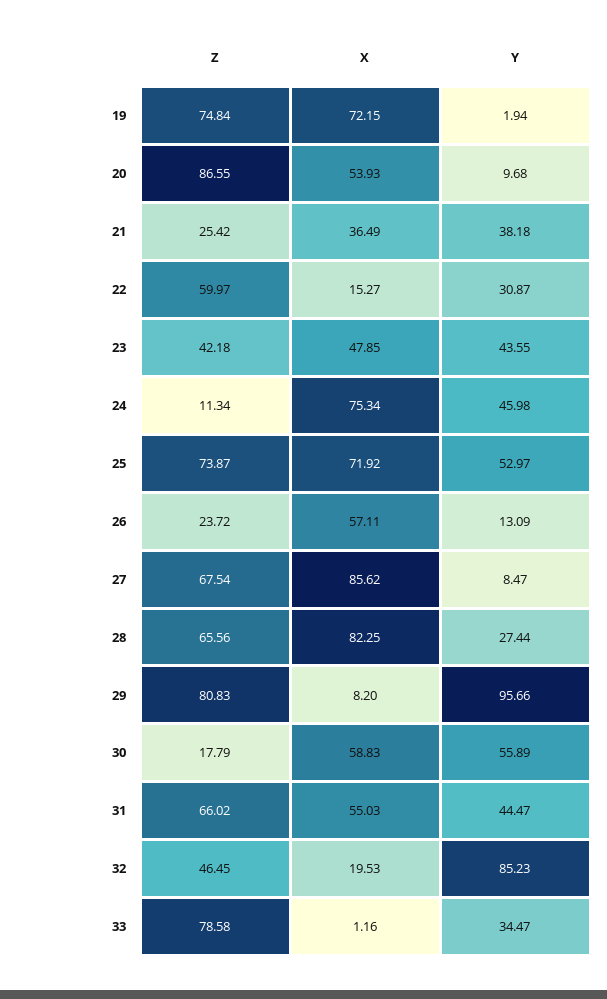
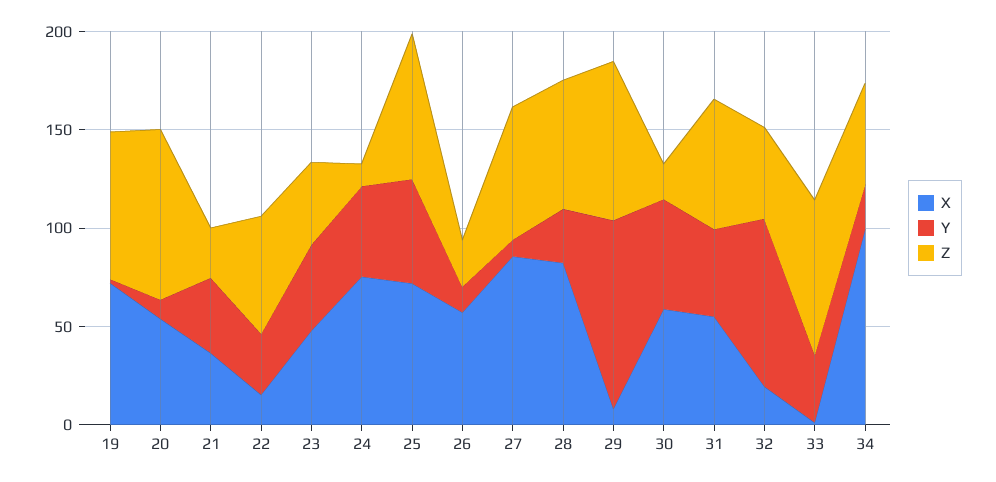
X, 34: none -> 100
Y, 34: none -> 20
Z, 34: none -> 50

